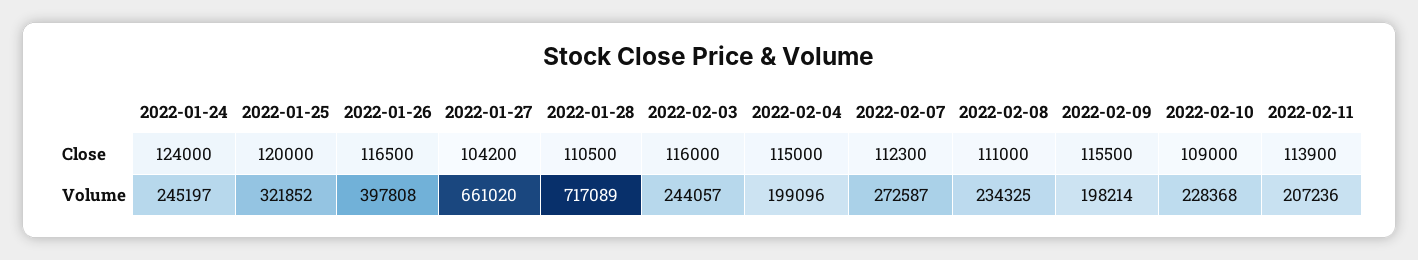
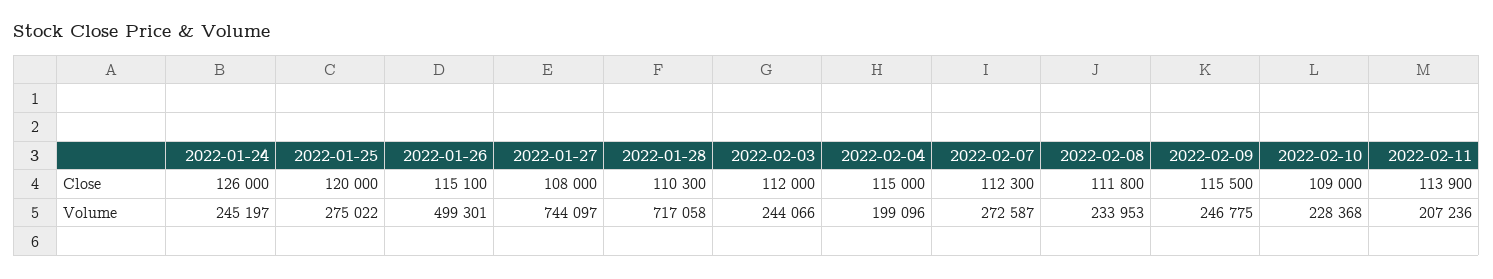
2022-01-24, Close: 124000 -> 126000
2022-01-26, Close: 116500 -> 115100
2022-01-27, Close: 104200 -> 108000
2022-01-28, Close: 110500 -> 110300
2022-02-03, Close: 116000 -> 112000
2022-02-08, Close: 111000 -> 111800
2022-01-25, Volume: 321852 -> 275022
2022-01-26, Volume: 397808 -> 499301
2022-01-27, Volume: 661020 -> 744097
2022-01-28, Volume: 717089 -> 717058
2022-02-03, Volume: 244057 -> 244066
2022-02-08, Volume: 234325 -> 233953
2022-02-09, Volume: 198214 -> 246775

